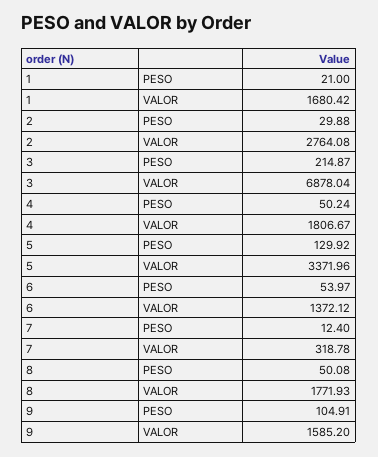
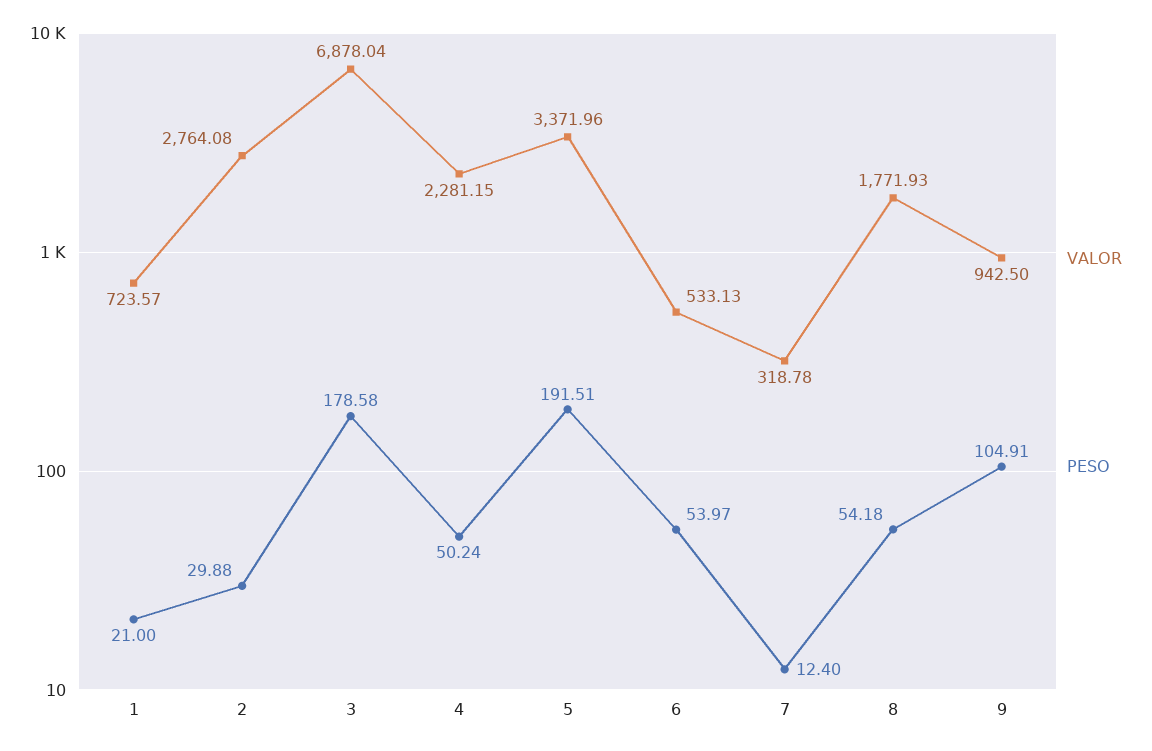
VALOR, 1: 1680.42 -> 723.57
PESO, 3: 214.87 -> 178.58
VALOR, 4: 1806.67 -> 2281.15
PESO, 5: 129.92 -> 191.51
VALOR, 6: 1372.12 -> 533.13
PESO, 8: 50.08 -> 54.18
VALOR, 9: 1585.2 -> 942.5

